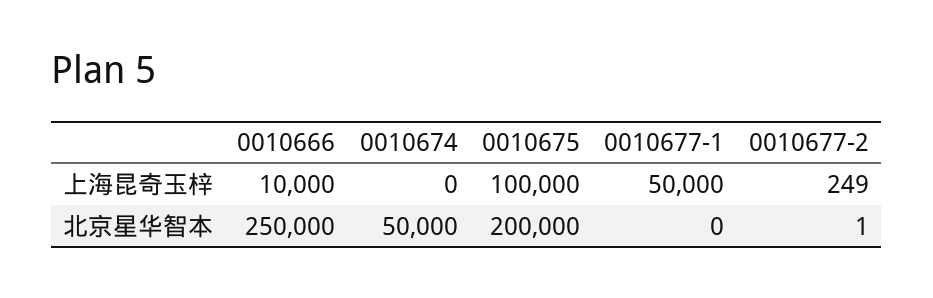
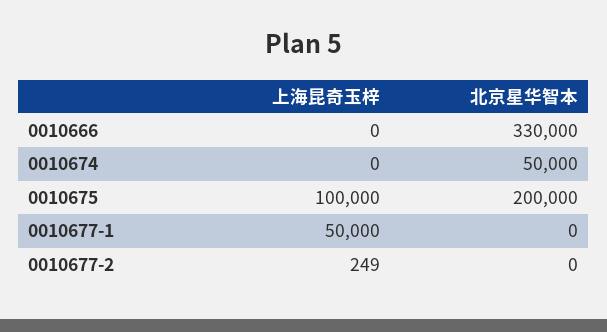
0010666, 上海昆奇玉梓: 10000 -> 0
0010666, 北京星华智本: 250000 -> 330000
0010677-2, 北京星华智本: 1 -> 0

